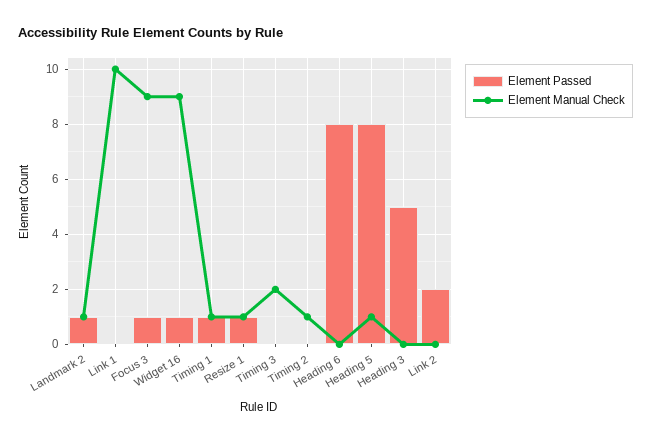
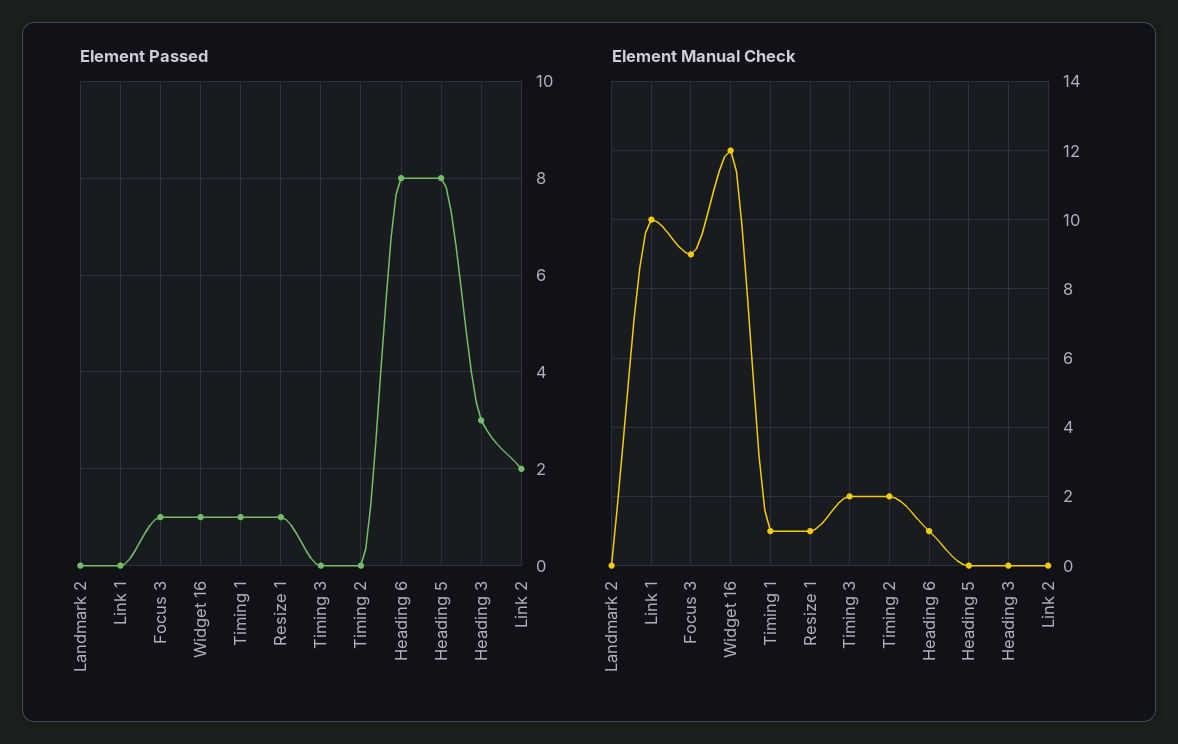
Element Passed, Landmark 2: 1 -> 0
Element Manual Check, Landmark 2: 1 -> 0
Element Manual Check, Widget 16: 9 -> 12
Element Manual Check, Timing 2: 1 -> 2
Element Manual Check, Heading 6: 0 -> 1
Element Manual Check, Heading 5: 1 -> 0
Element Passed, Heading 3: 5 -> 3

